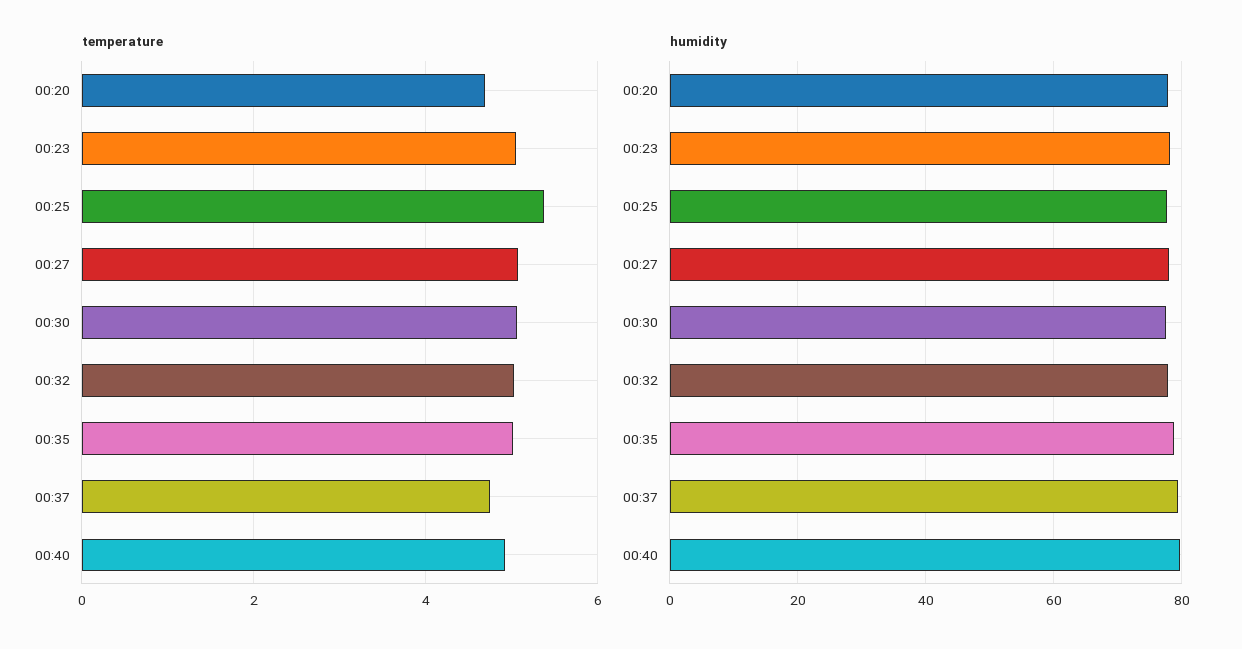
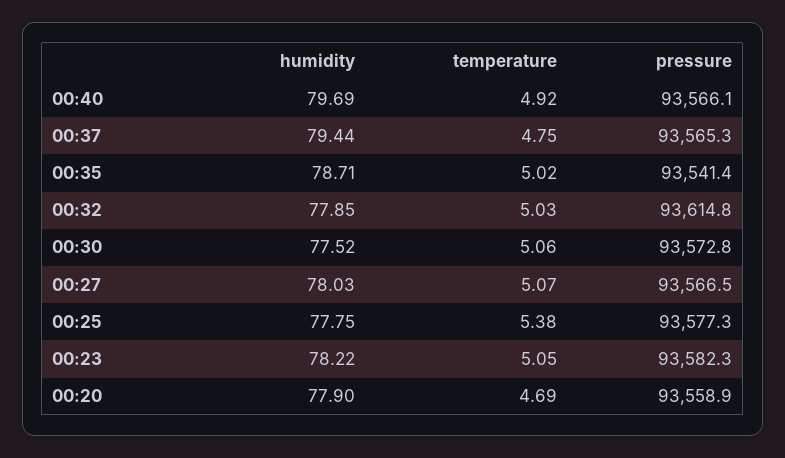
pressure, 00:40: none -> 93566.1
pressure, 00:37: none -> 93565.3
pressure, 00:35: none -> 93541.4
pressure, 00:32: none -> 93614.8
pressure, 00:30: none -> 93572.8
pressure, 00:27: none -> 93566.5
pressure, 00:25: none -> 93577.3
pressure, 00:23: none -> 93582.3
pressure, 00:20: none -> 93558.9

